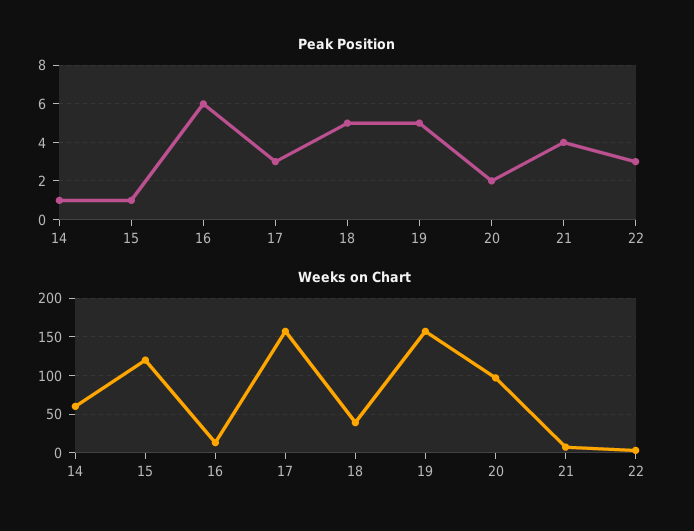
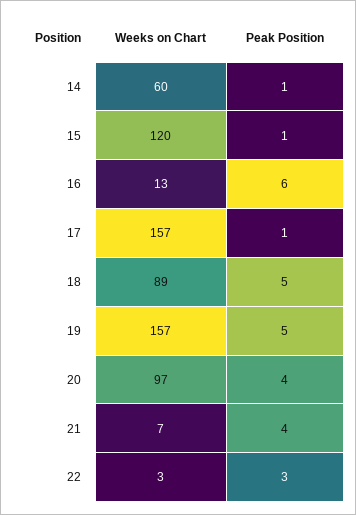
Peak Position, 17: 3 -> 1
Peak Position, 20: 2 -> 4
Weeks on Chart, 18: 40 -> 89

